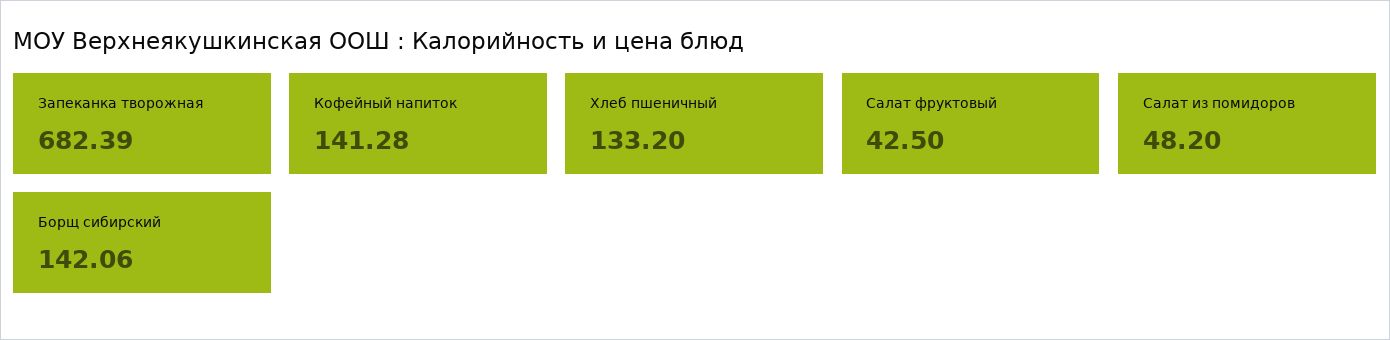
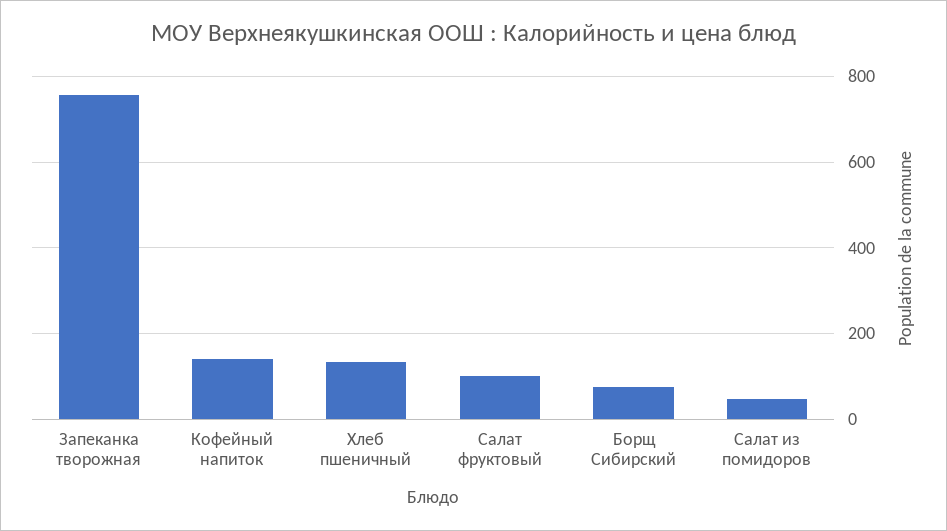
Запеканка творожная: 682.39 -> 760
Салат фруктовый: 42.5 -> 100
Борщ сибирский: 142.06 -> 80

